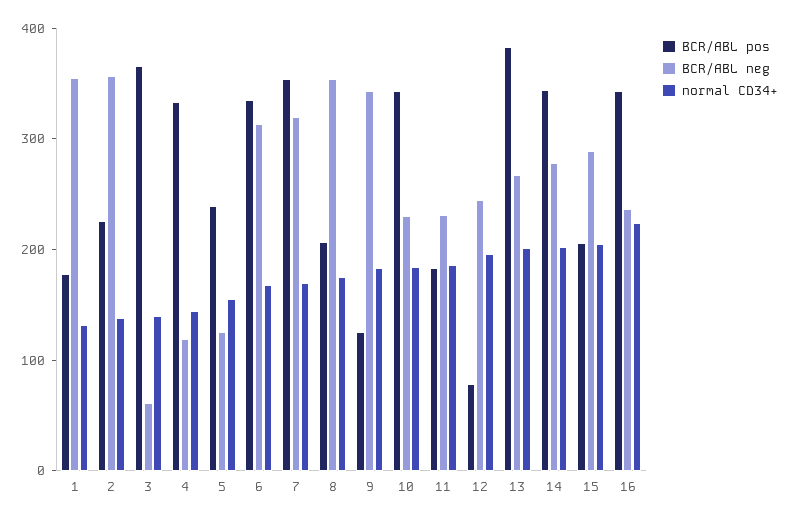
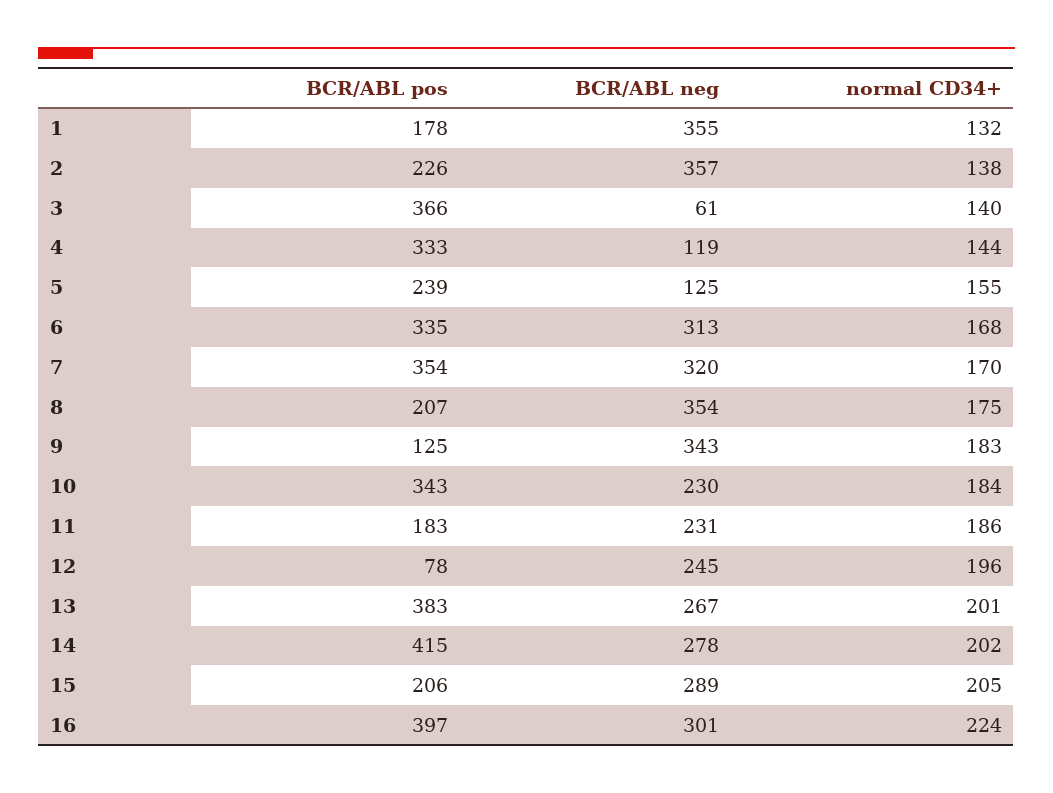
BCR/ABL pos, 14: 340 -> 415
BCR/ABL pos, 16: 340 -> 397
BCR/ABL neg, 16: 240 -> 301

